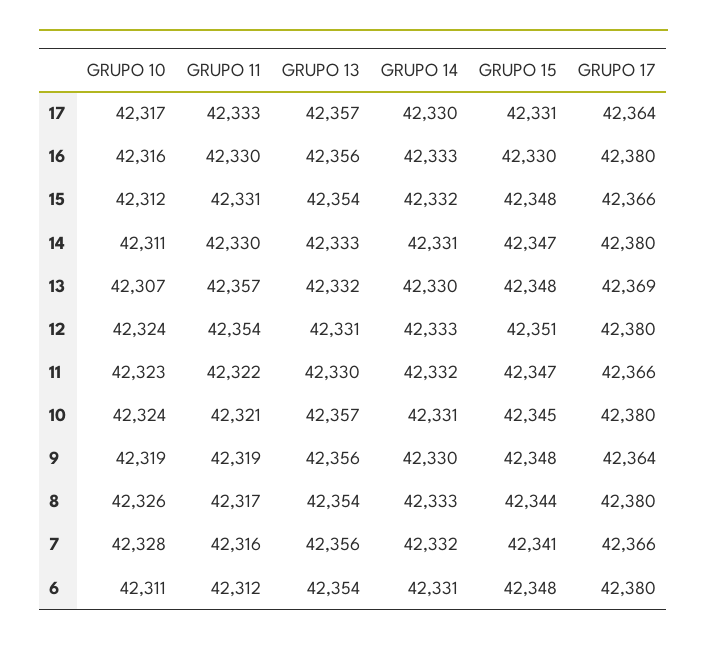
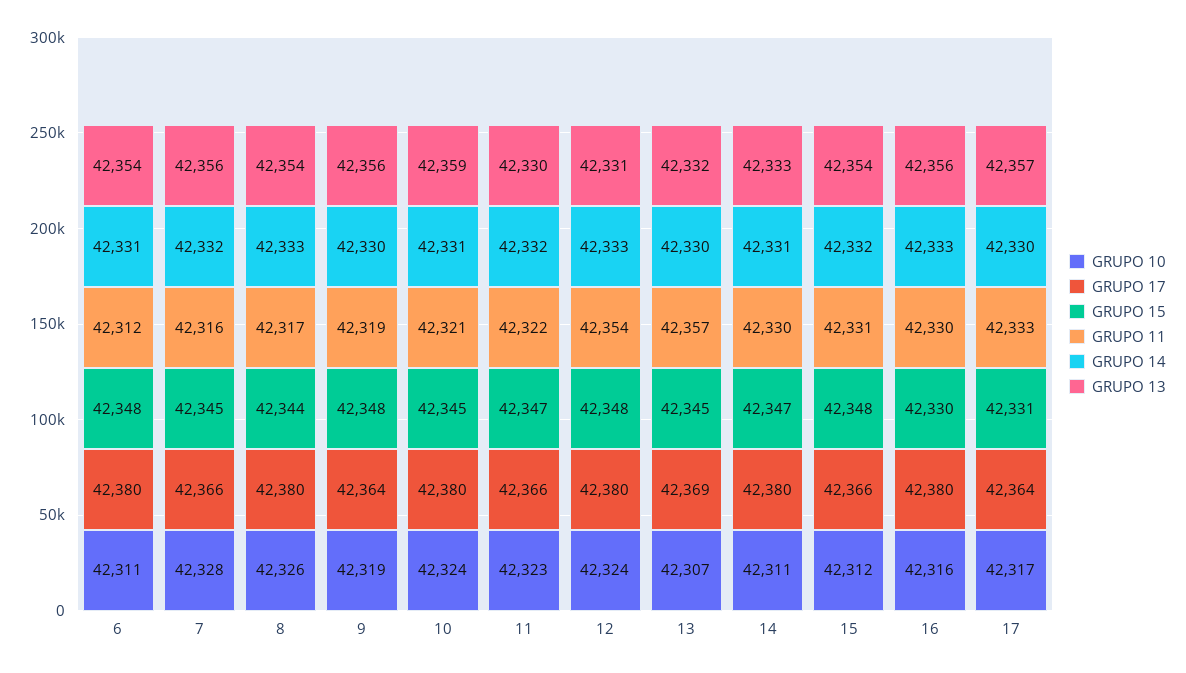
GRUPO 15, 13: 42348 -> 42345
GRUPO 15, 12: 42351 -> 42348
GRUPO 13, 10: 42357 -> 42359
GRUPO 15, 7: 42341 -> 42345

